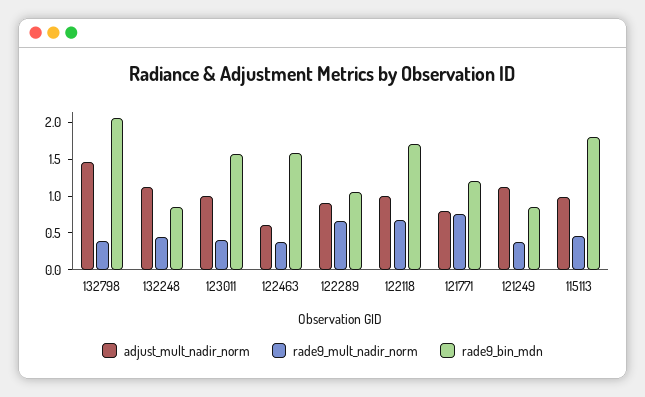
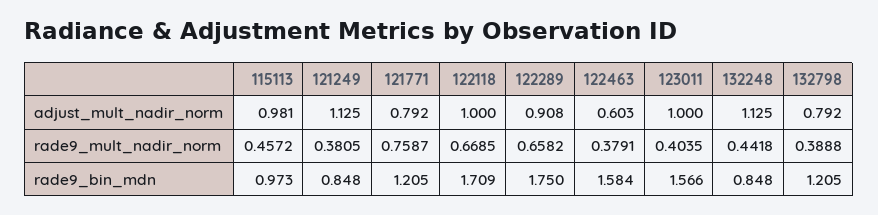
adjust_mult_nadir_norm, 132798: 1.5 -> 0.792
rade9_bin_mdn, 132798: 2 -> 1.205
rade9_bin_mdn, 122289: 1 -> 1.75
rade9_bin_mdn, 115113: 1.75 -> 0.973

